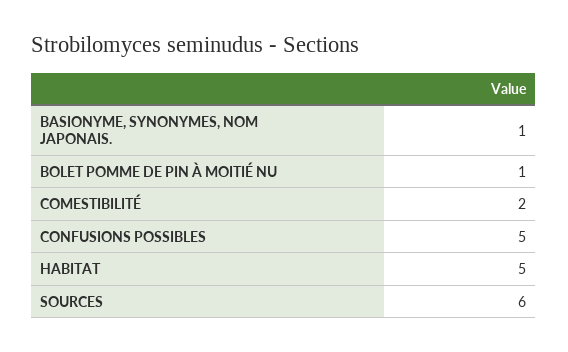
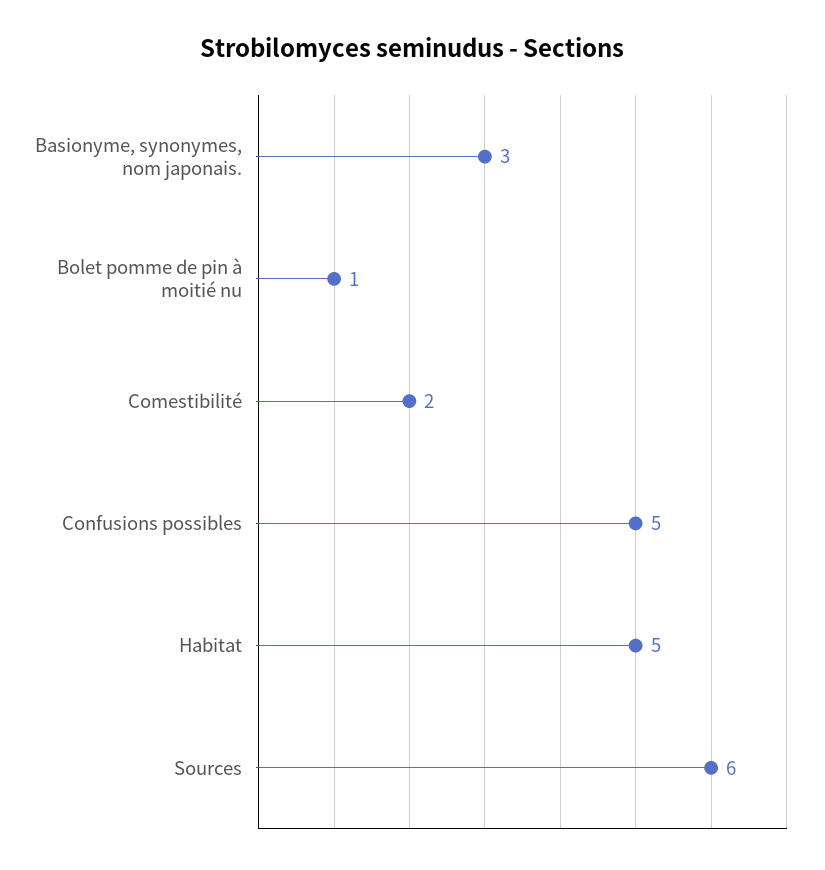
BASIONYME, SYNONYMES, NOM JAPONAIS.: 1 -> 3

